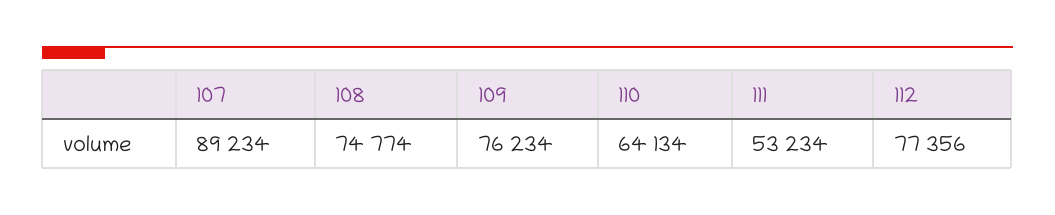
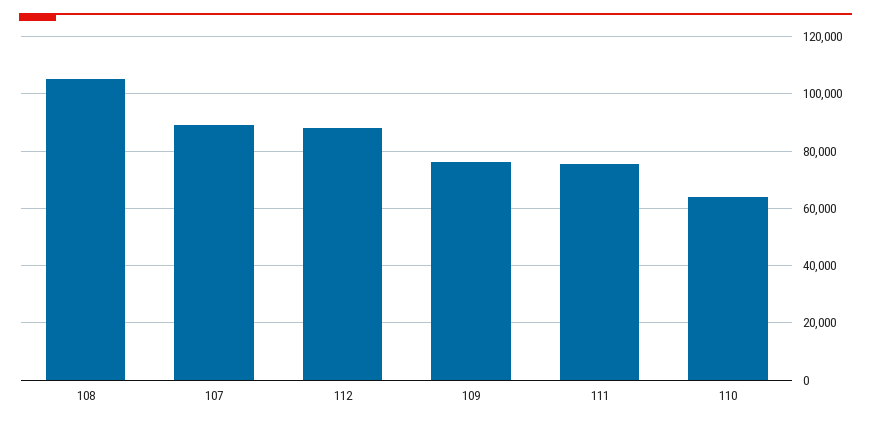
108: 74774 -> 105000
111: 53234 -> 75000
112: 77356 -> 87500

